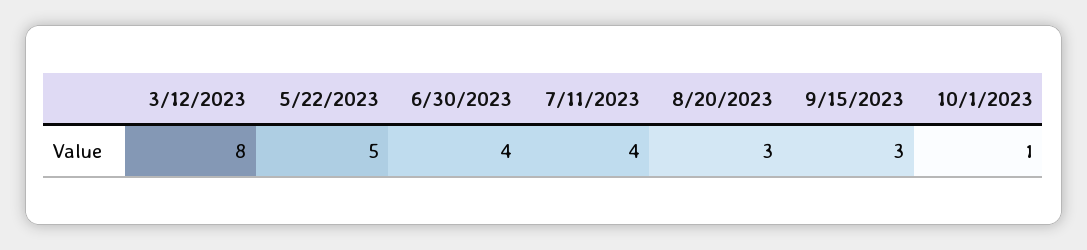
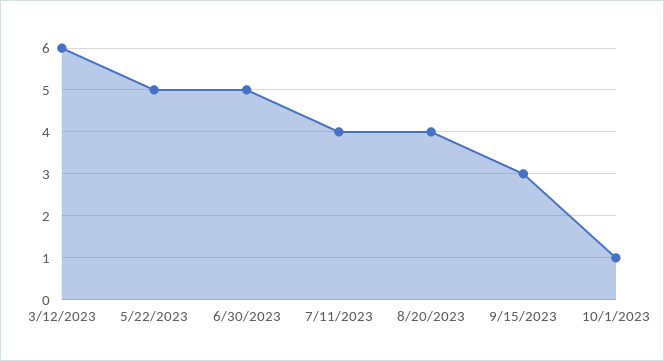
3/12/2023: 8 -> 6
6/30/2023: 4 -> 5
8/20/2023: 3 -> 4

